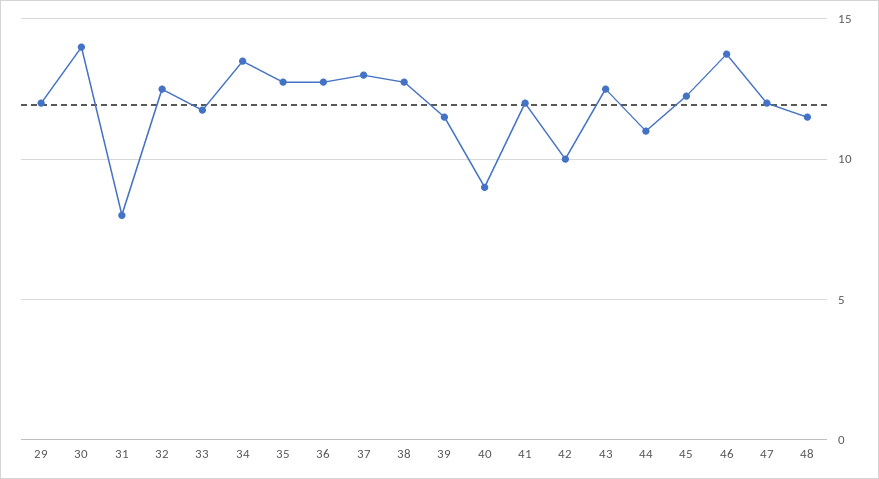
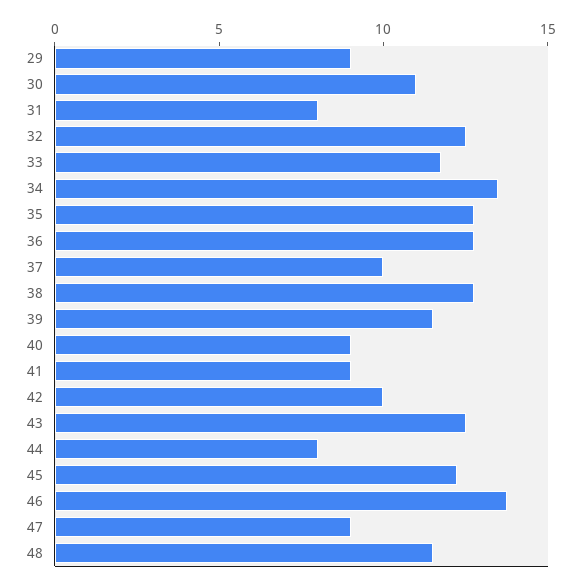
29: 12 -> 9
30: 14 -> 11
37: 13 -> 10
41: 12 -> 9
44: 11 -> 8
47: 12 -> 9

